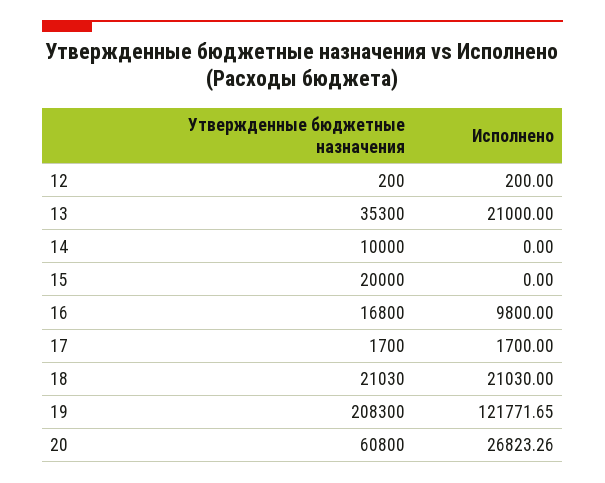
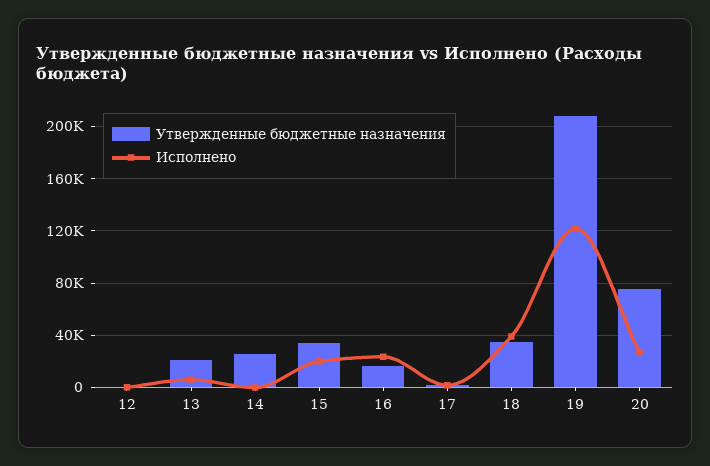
Утвержденные бюджетные назначения, 13: 35300 -> 20000
Исполнено, 13: 21000 -> 5000
Утвержденные бюджетные назначения, 14: 10000 -> 25000
Утвержденные бюджетные назначения, 15: 20000 -> 35000
Исполнено, 15: 0 -> 20000
Исполнено, 16: 9800 -> 25000
Утвержденные бюджетные назначения, 18: 21030 -> 35000
Исполнено, 18: 21030 -> 40000
Утвержденные бюджетные назначения, 20: 60800 -> 75000

